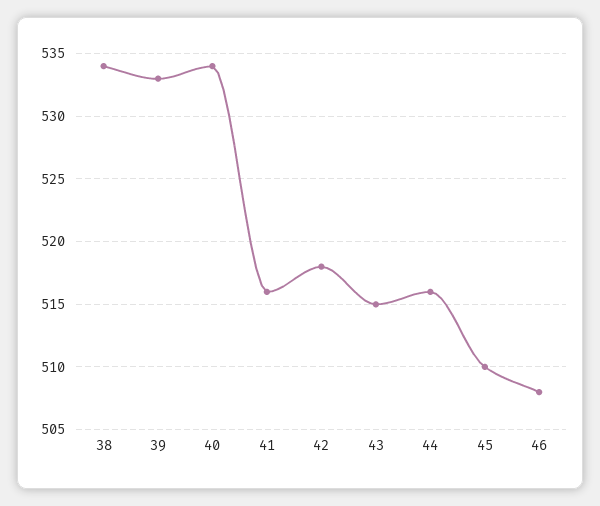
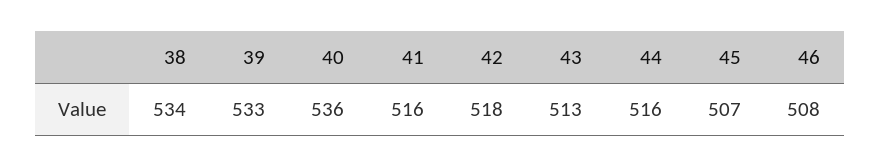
40: 534 -> 536
43: 515 -> 513
45: 510 -> 507

